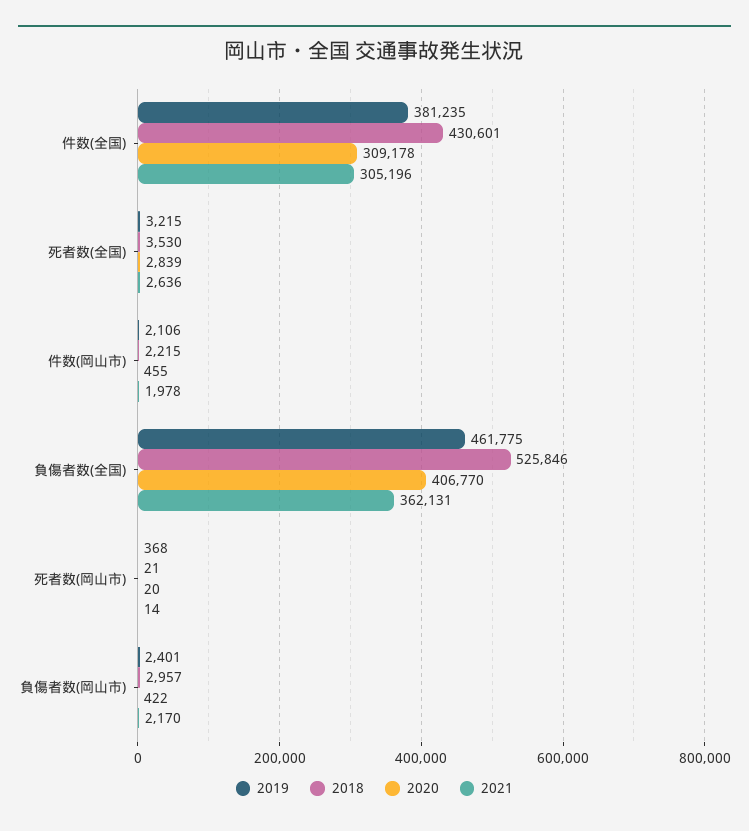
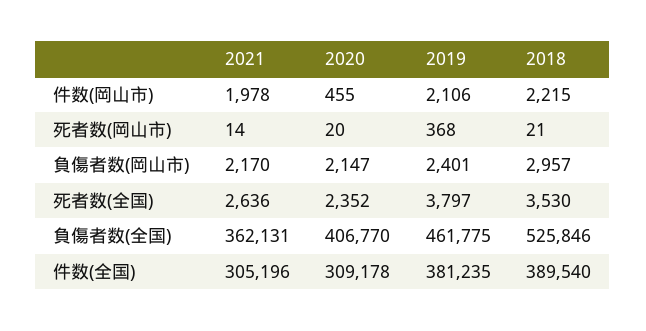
2018, 件数(全国): 430601 -> 389540
2019, 死者数(全国): 3215 -> 3797
2020, 死者数(全国): 2839 -> 2352
2020, 負傷者数(岡山市): 422 -> 2147

